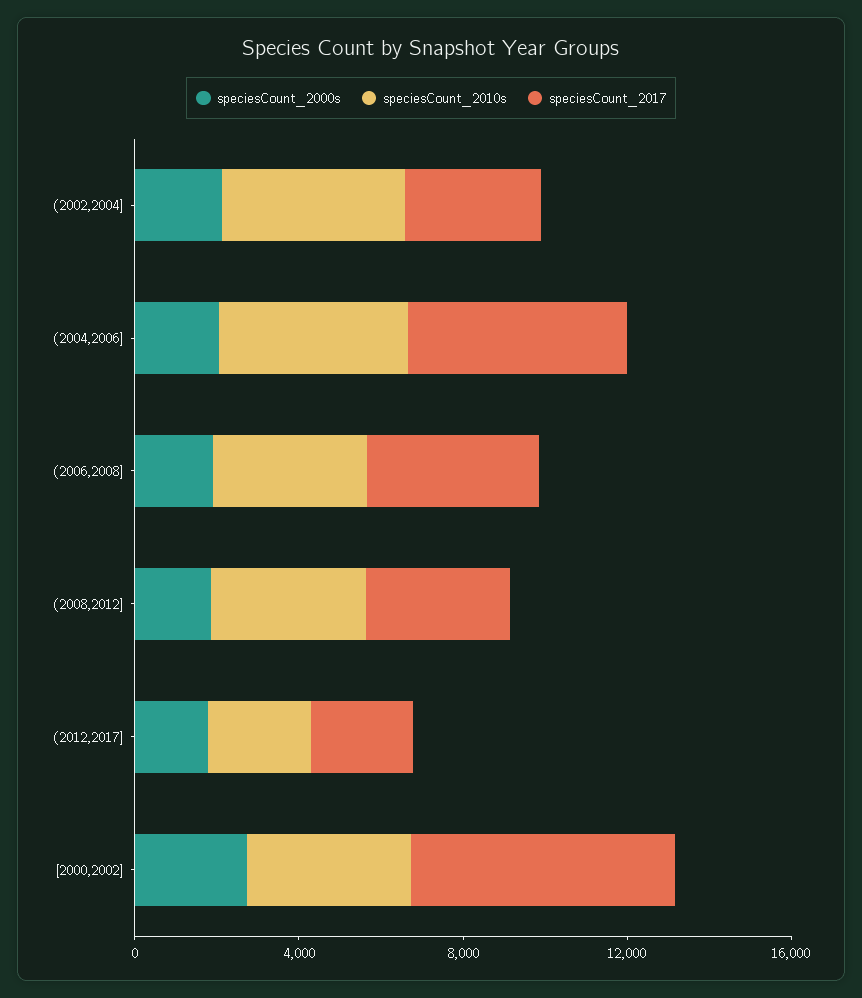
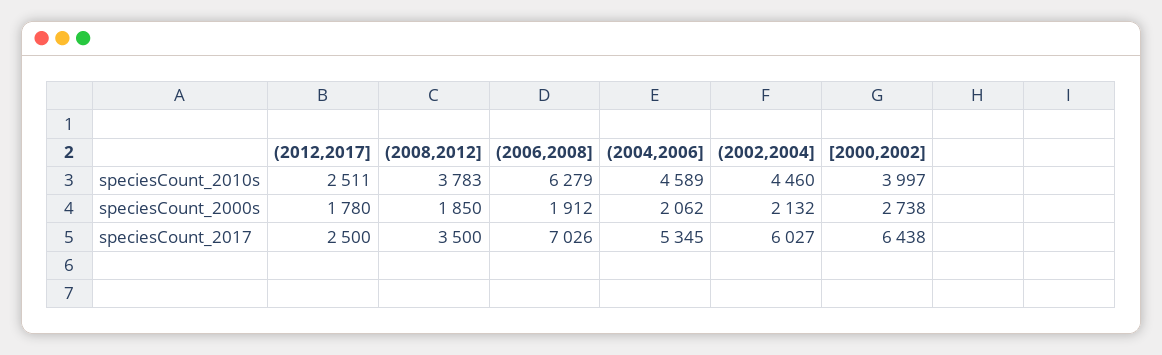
speciesCount_2017, (2002,2004]: 3000 -> 6027
speciesCount_2010s, (2006,2008]: 4000 -> 6279
speciesCount_2017, (2006,2008]: 4000 -> 7026

